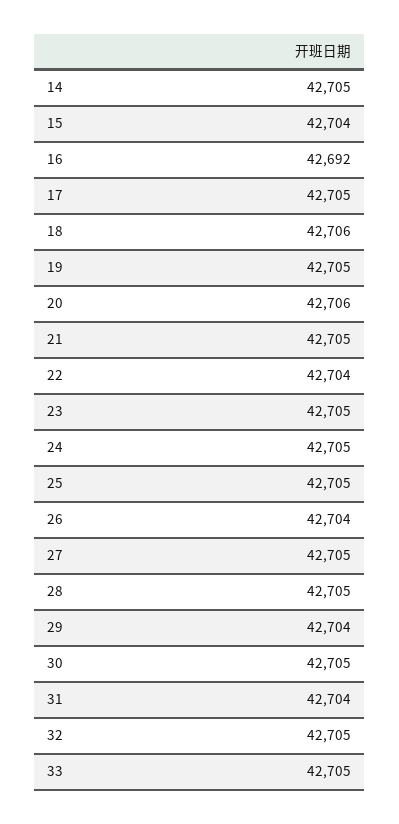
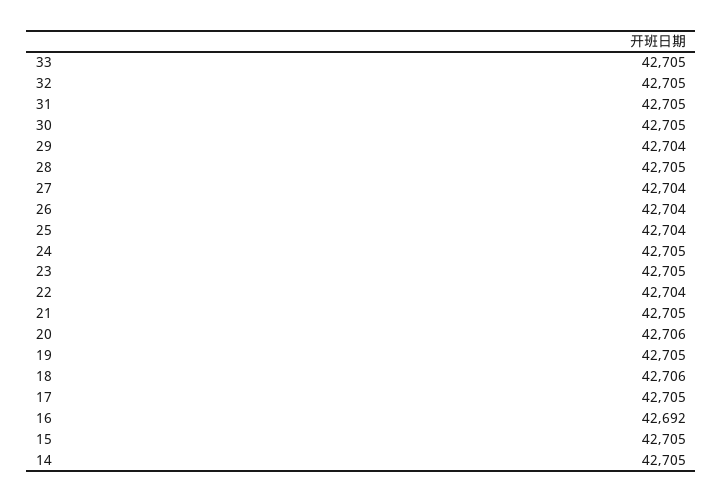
15: 42704 -> 42705
25: 42705 -> 42704
27: 42705 -> 42704
31: 42704 -> 42705

